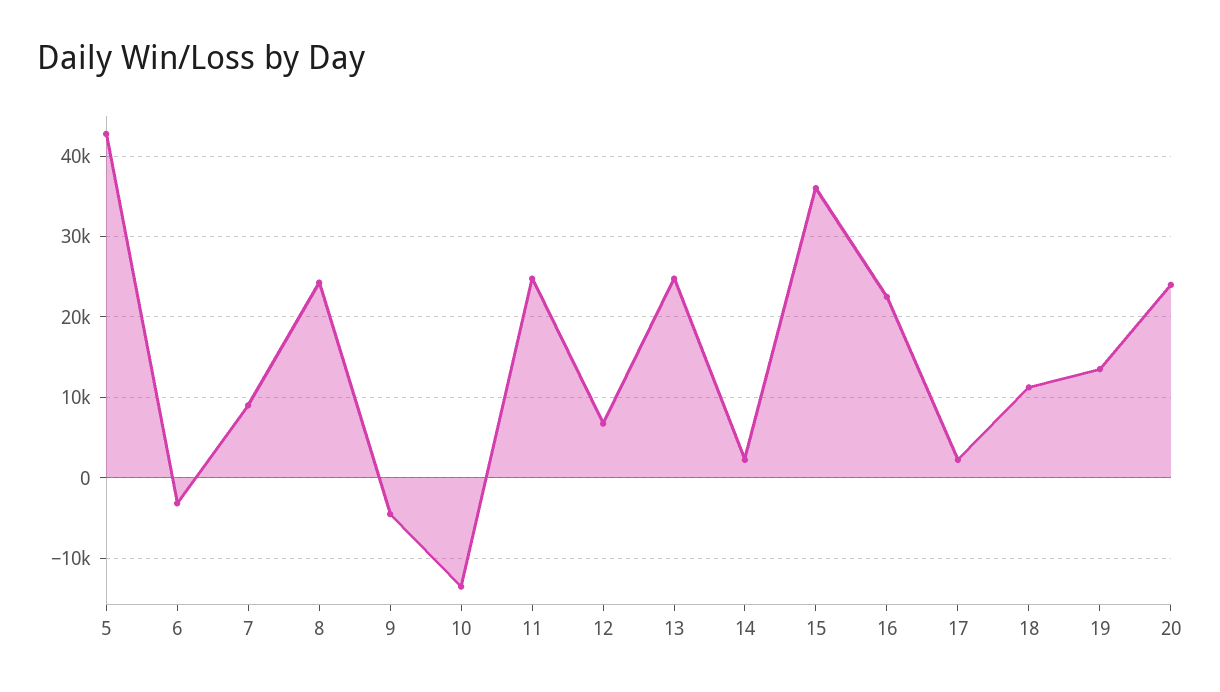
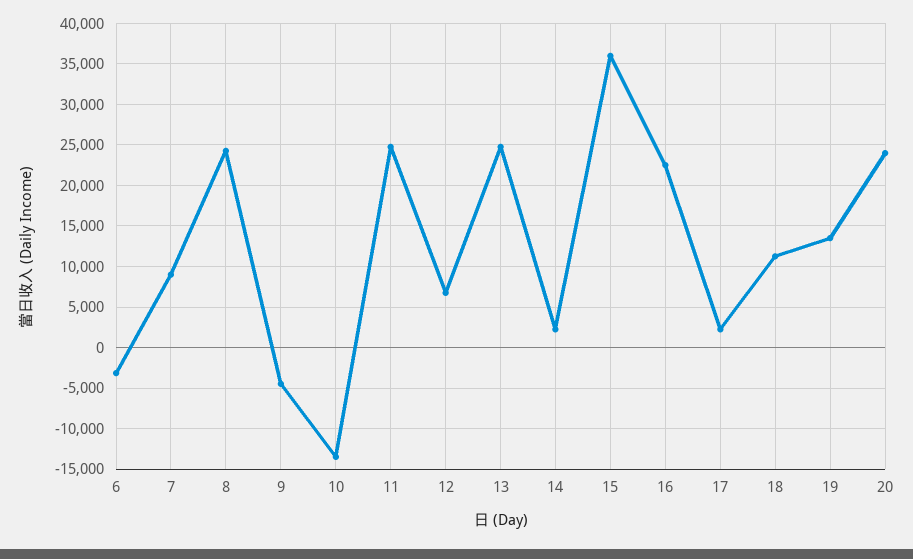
5: 43000 -> none

